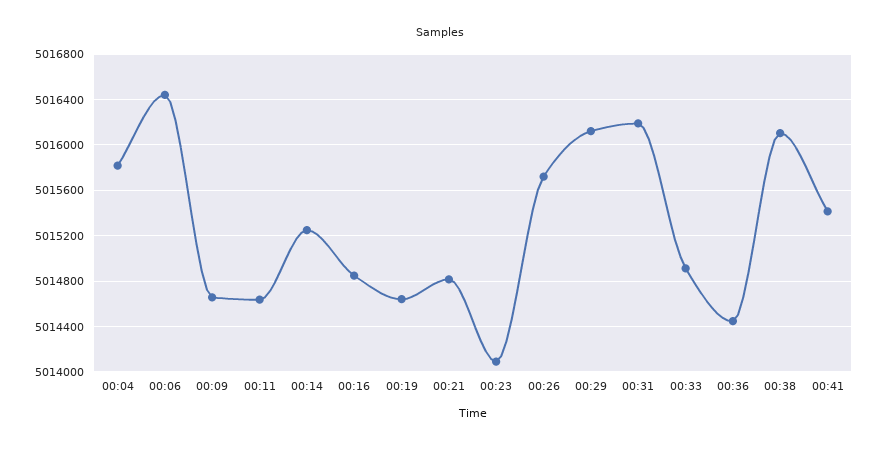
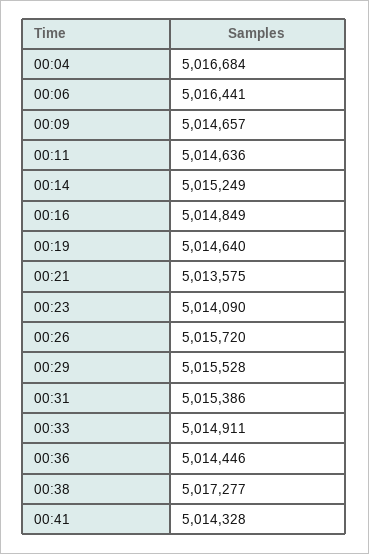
00:04: 5015800 -> 5016684
00:21: 5014800 -> 5013575
00:29: 5016100 -> 5015528
00:31: 5016200 -> 5015386
00:38: 5016100 -> 5017277
00:41: 5015400 -> 5014328

